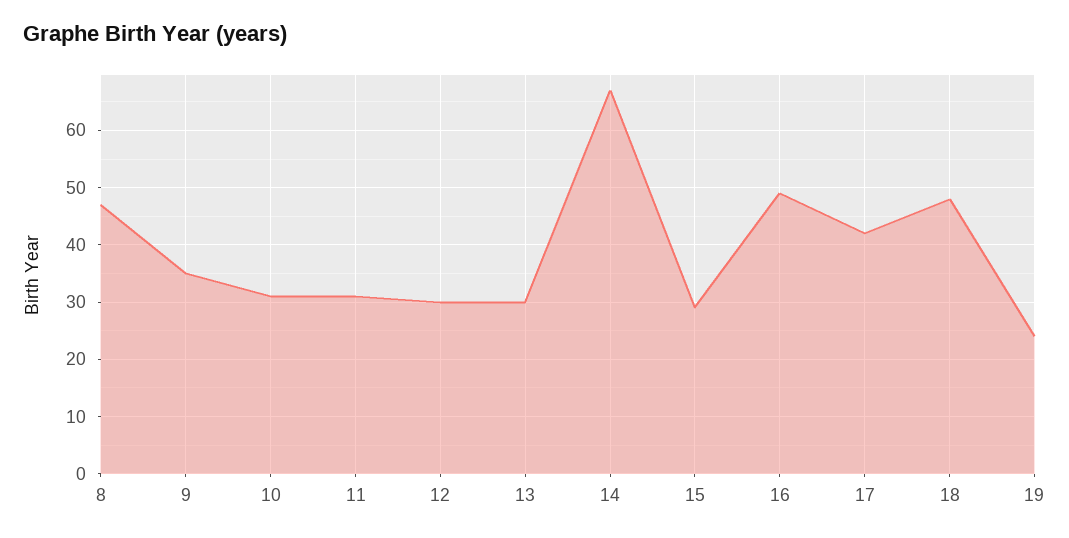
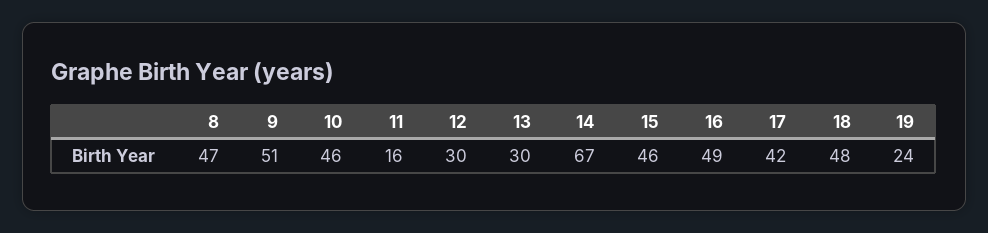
9: 35 -> 51
10: 30 -> 46
11: 30 -> 16
15: 30 -> 46

